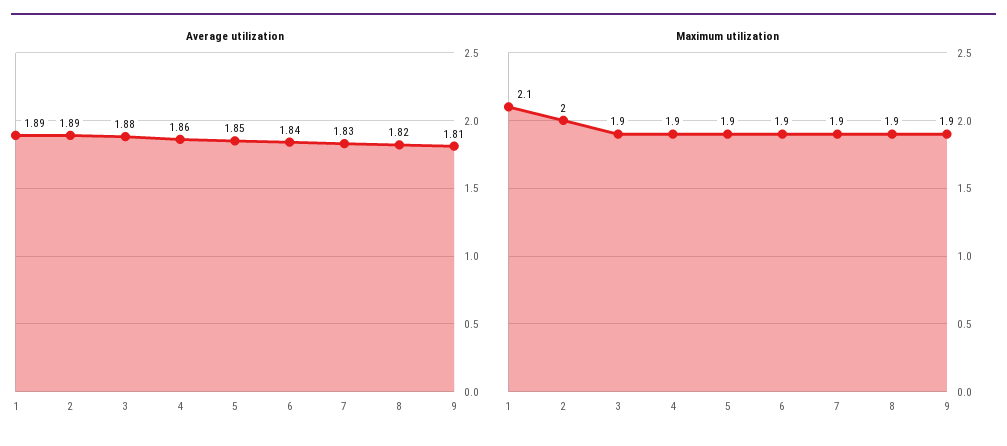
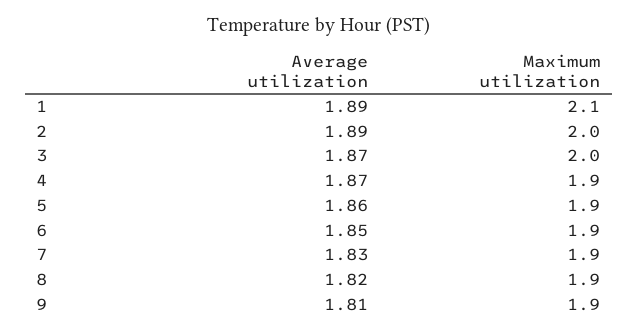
Average utilization, 3: 1.88 -> 1.87
Average utilization, 4: 1.86 -> 1.87
Average utilization, 5: 1.85 -> 1.86
Average utilization, 6: 1.84 -> 1.85
Maximum utilization, 3: 1.9 -> 2

